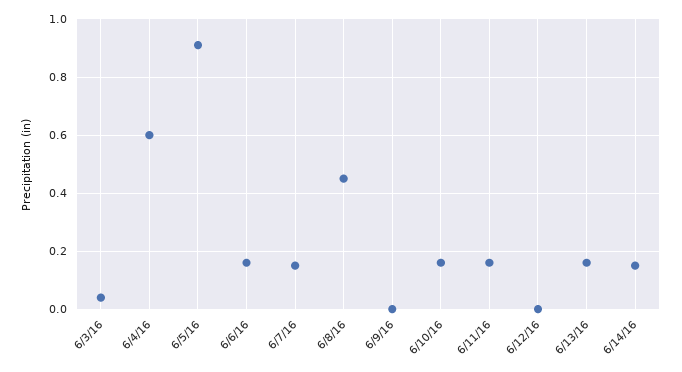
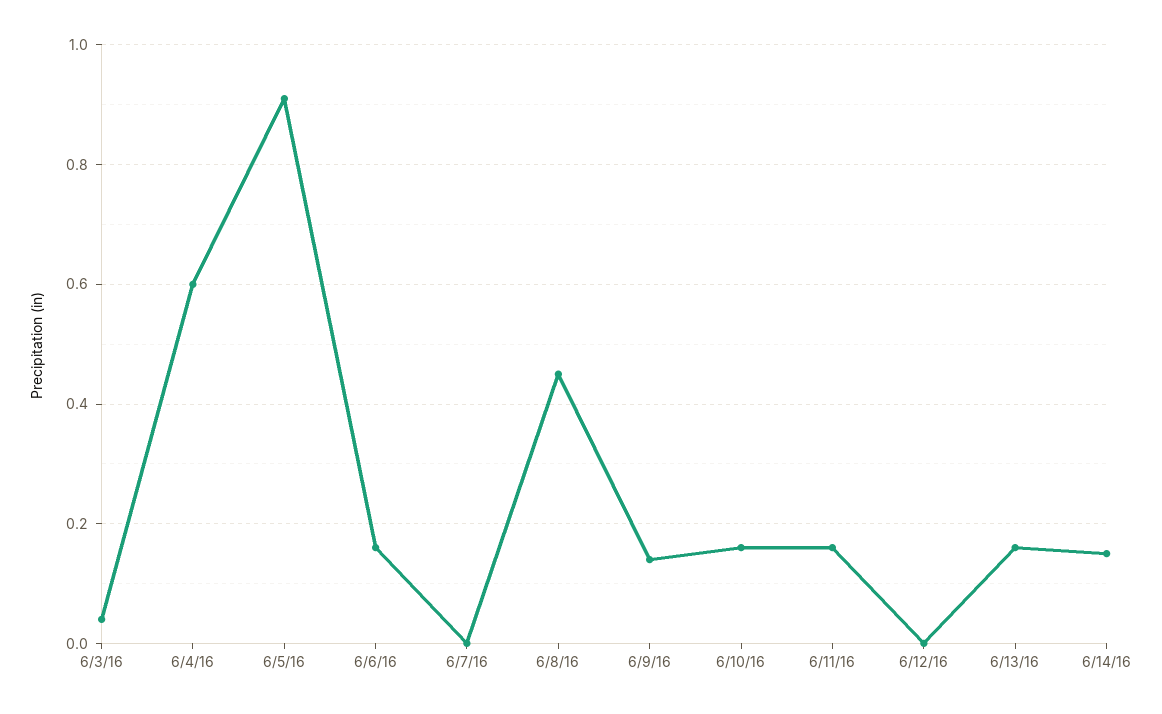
6/7/16: 0.15 -> 0
6/9/16: 0 -> 0.15

